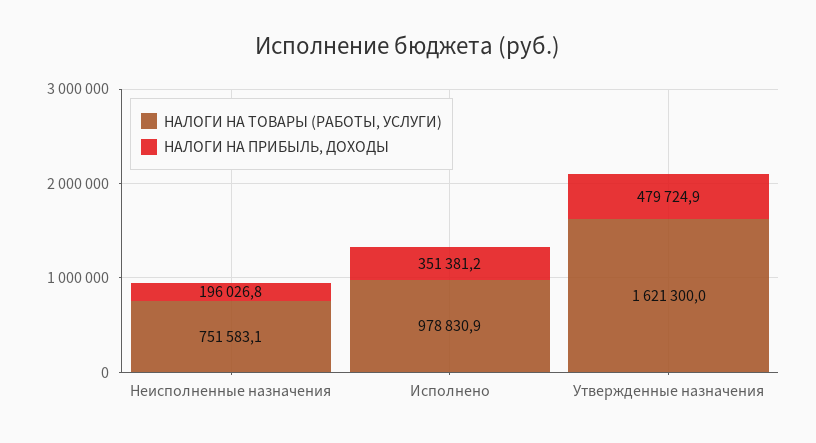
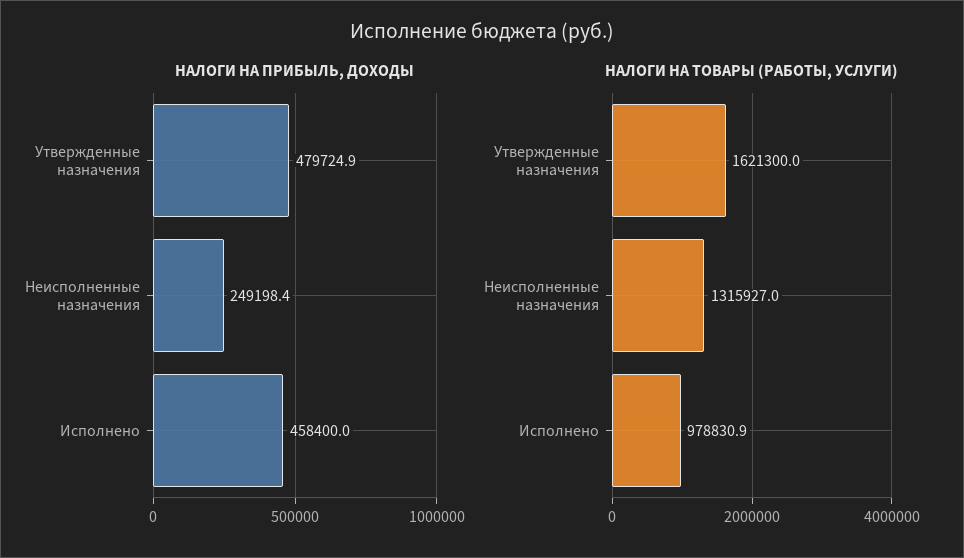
НАЛОГИ НА ТОВАРЫ (РАБОТЫ, УСЛУГИ), Неисполненные назначения: 751583.1 -> 1315927
НАЛОГИ НА ПРИБЫЛЬ, ДОХОДЫ, Неисполненные назначения: 196026.8 -> 249198.4
НАЛОГИ НА ПРИБЫЛЬ, ДОХОДЫ, Исполнено: 351381.2 -> 458400

